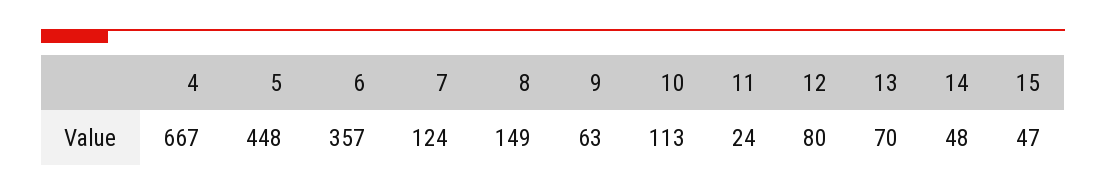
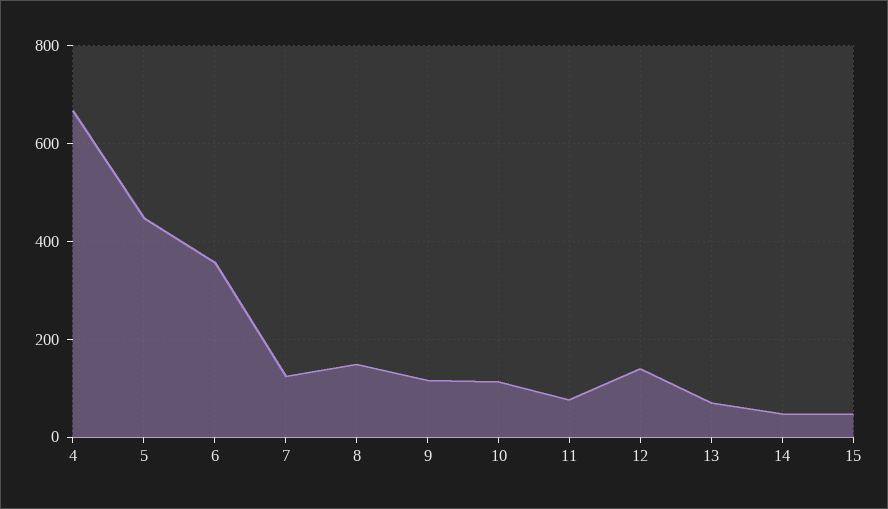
9: 63 -> 120
11: 24 -> 80
12: 80 -> 140

